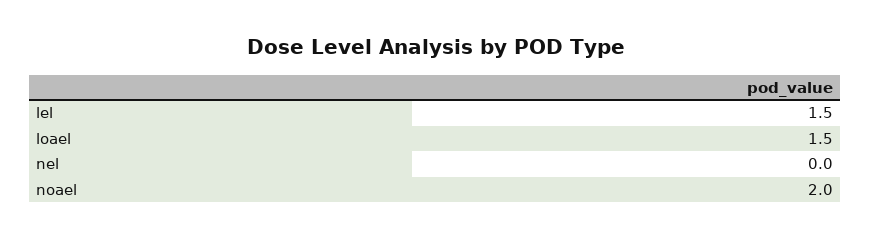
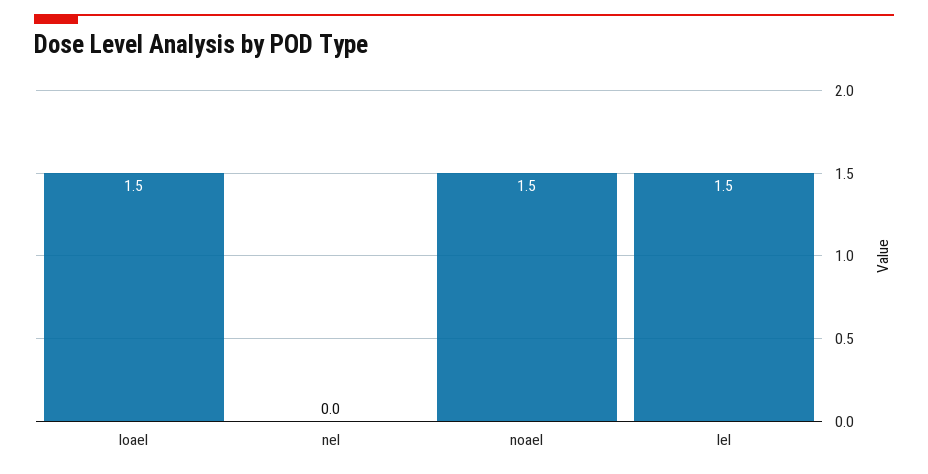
noael: 2 -> 1.5

